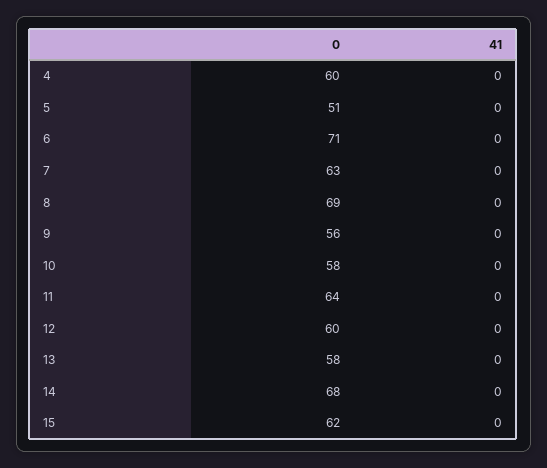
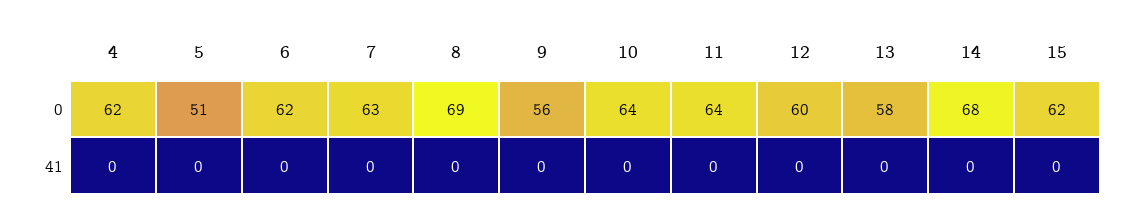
0, 4: 60 -> 62
0, 6: 71 -> 62
0, 10: 58 -> 64

